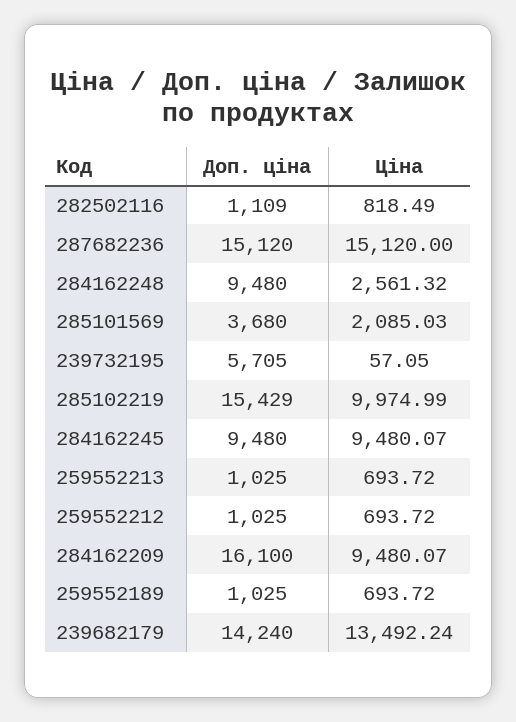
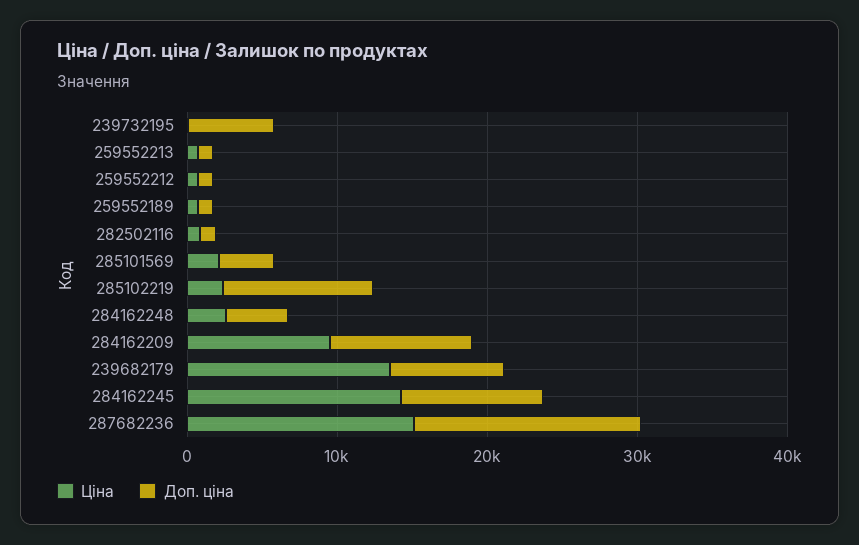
Доп. ціна, 284162248: 9480 -> 4000
Доп. ціна, 285102219: 15429 -> 10000
Ціна, 285102219: 9974.99 -> 2000
Ціна, 284162245: 9480.07 -> 14000
Доп. ціна, 284162209: 16100 -> 10000
Доп. ціна, 239682179: 14240 -> 8000

